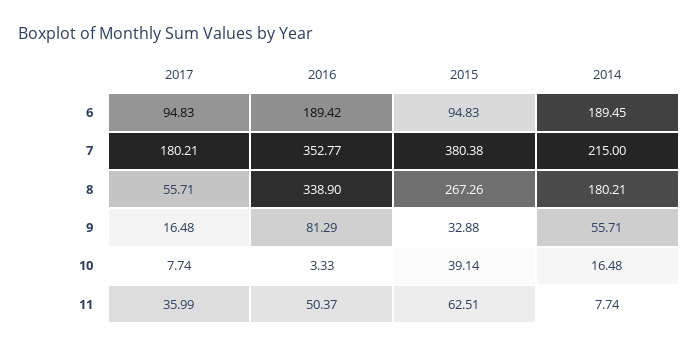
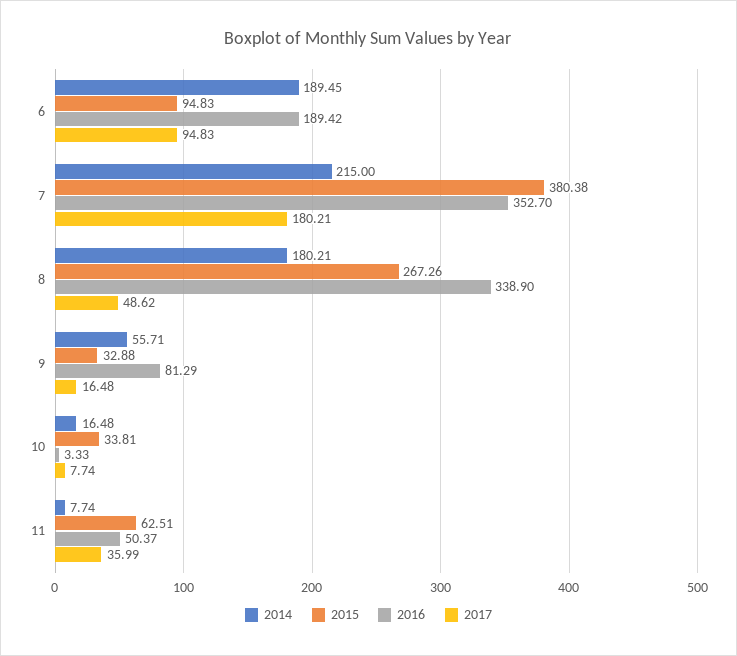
2016, 7: 352.77 -> 352.7
2017, 8: 55.71 -> 48.62
2015, 10: 39.14 -> 33.81

